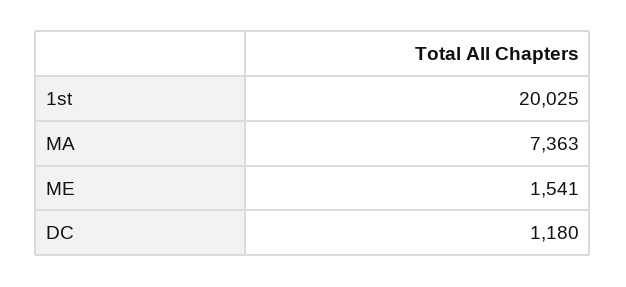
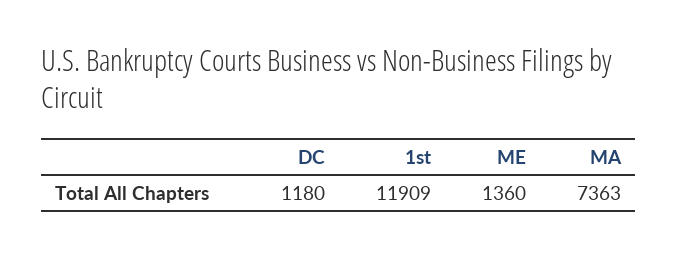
1st: 20025 -> 11909
ME: 1541 -> 1360

